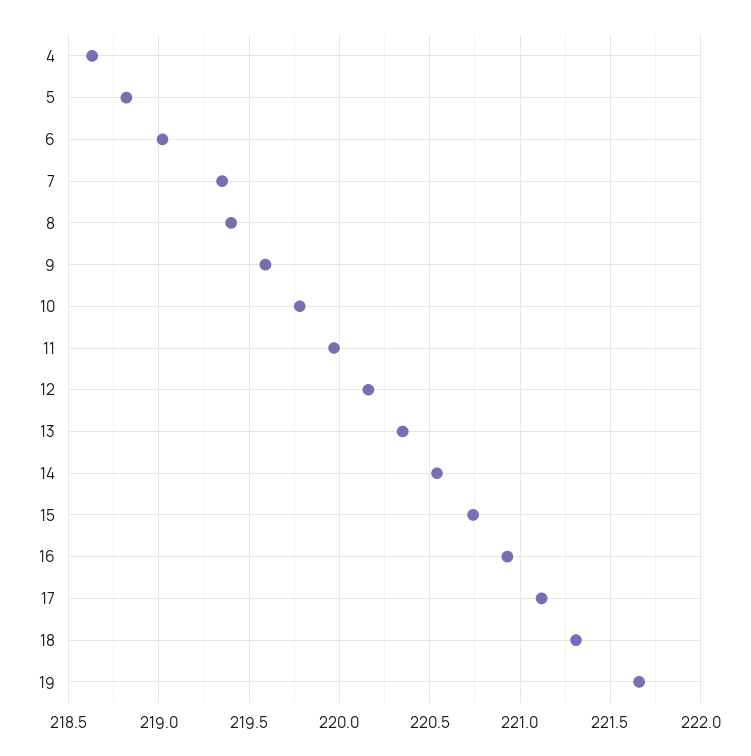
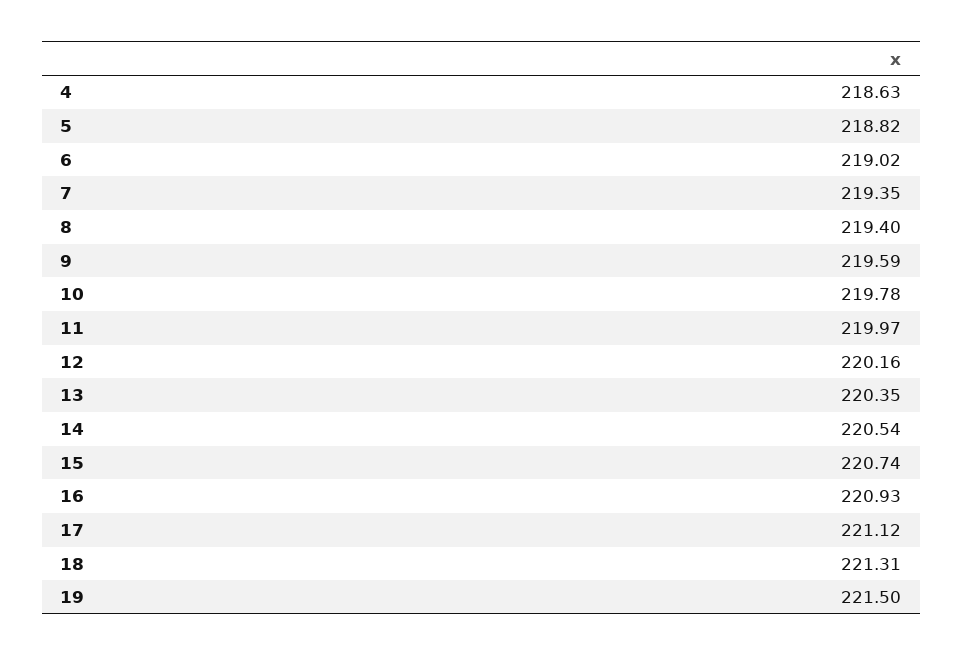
19: 221.65 -> 221.5

